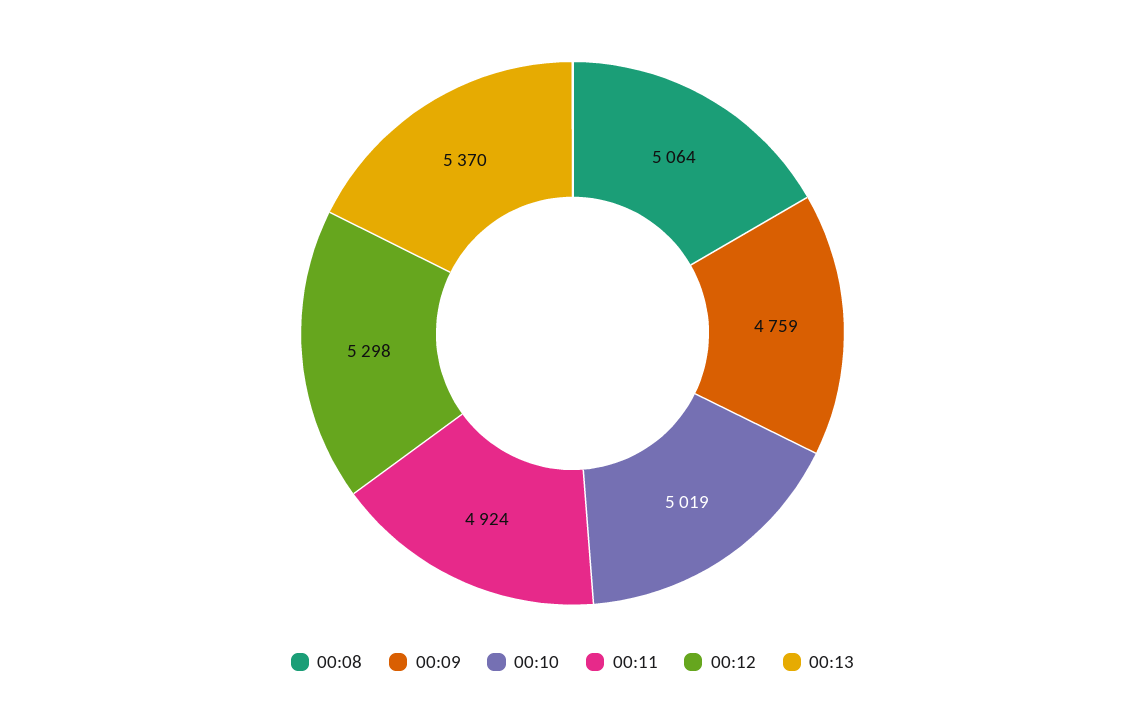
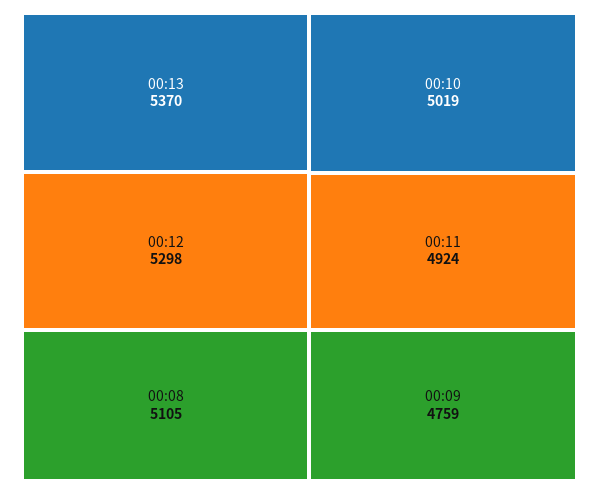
00:08: 5064 -> 5105

